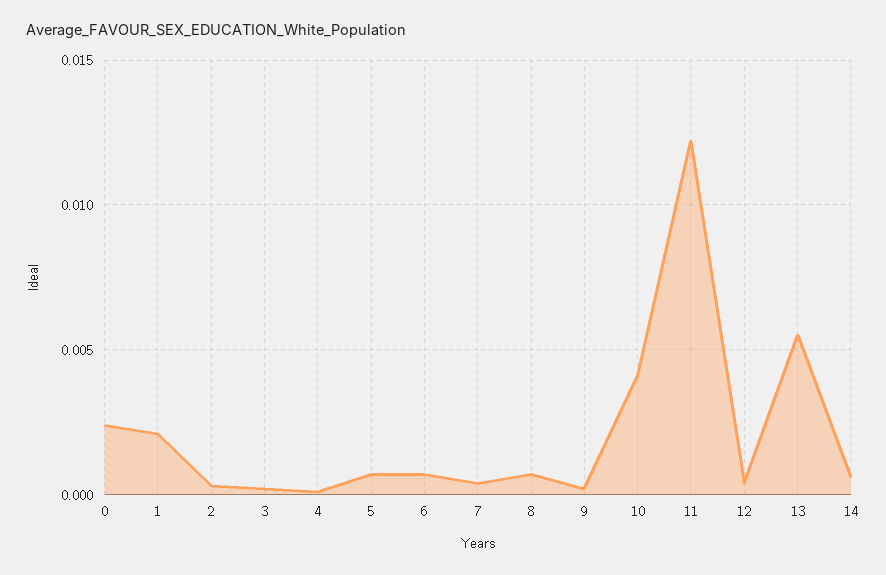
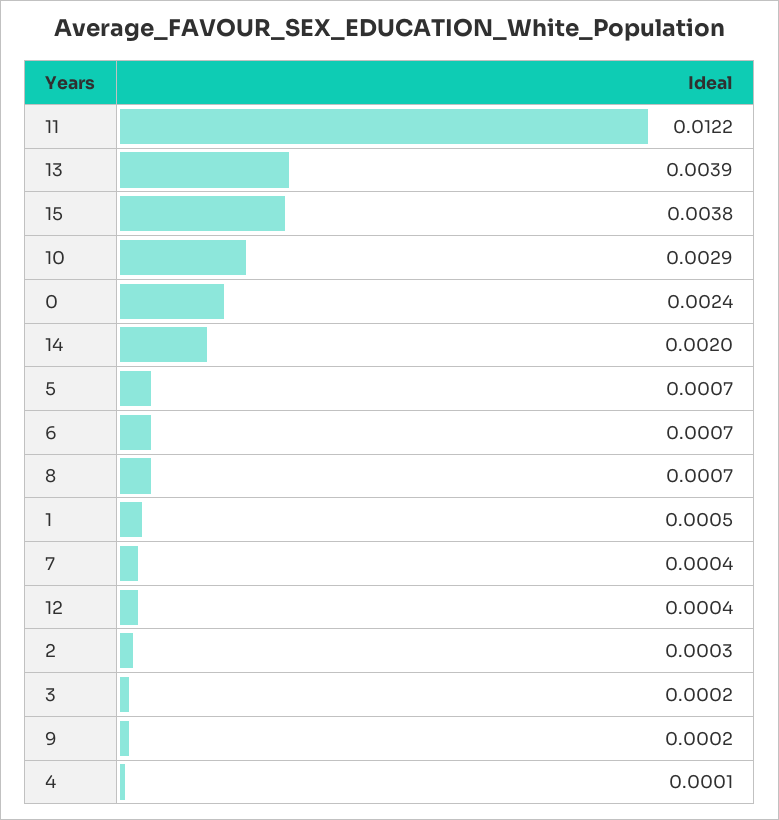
1: 0.002 -> 0.0005
10: 0.004 -> 0.0029
13: 0.0055 -> 0.0039
14: 0.0005 -> 0.002
15: none -> 0.0038

